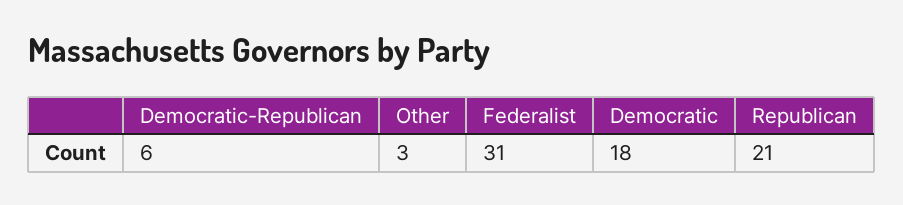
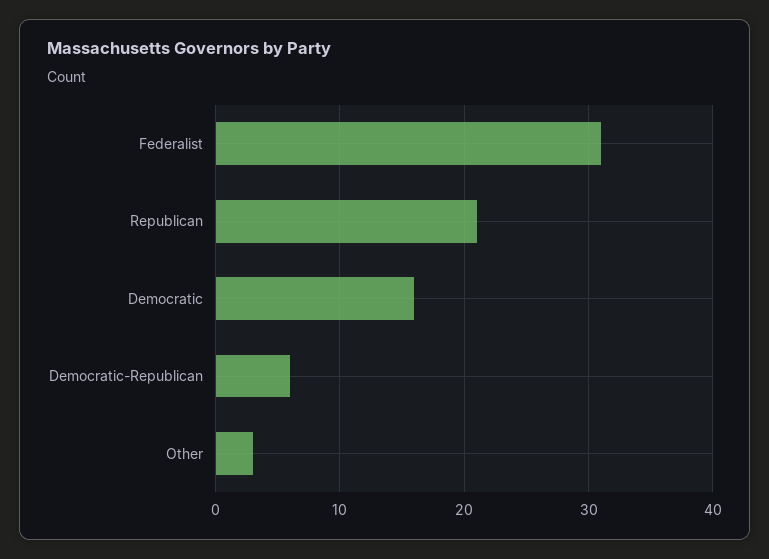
Democratic: 18 -> 16

